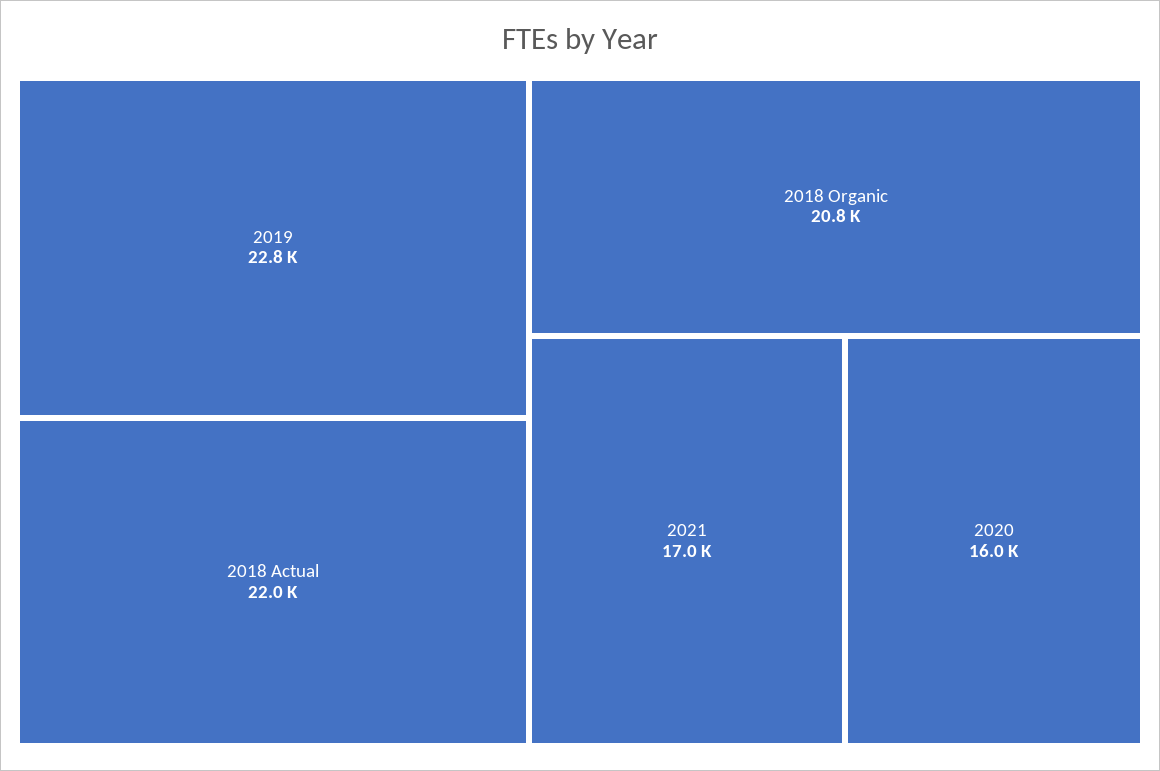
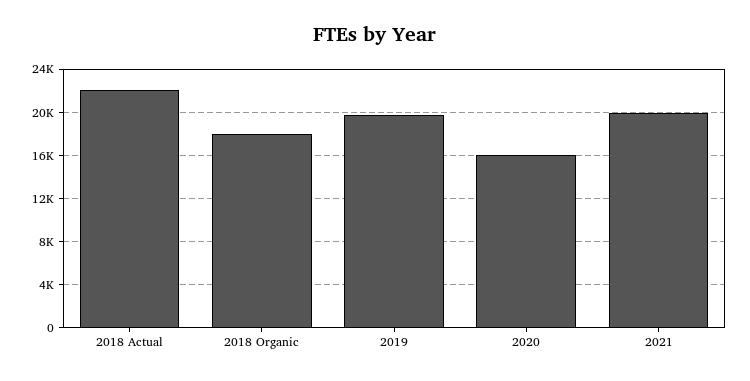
2019: 22800 -> 20000
2018 Organic: 20800 -> 18000
2021: 17000 -> 20000

